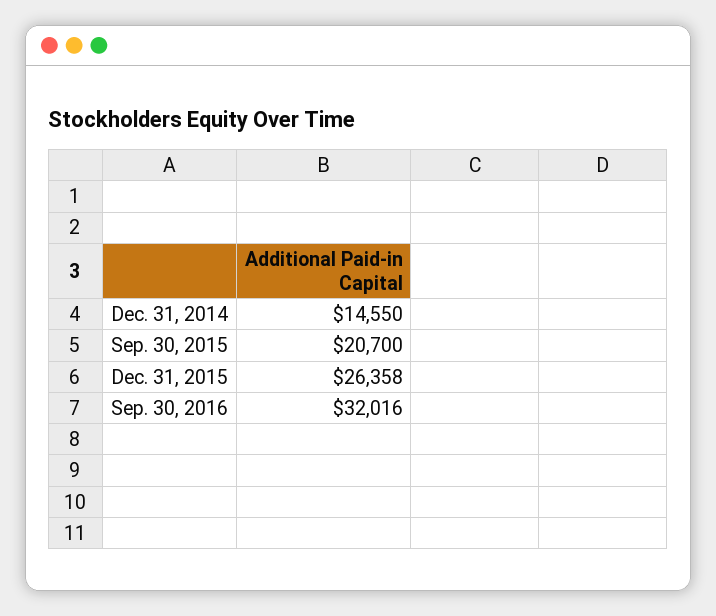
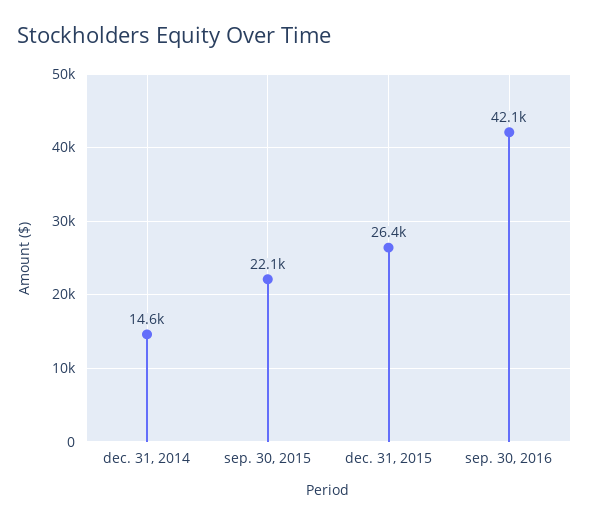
Sep. 30, 2015: 20700 -> 22100
Sep. 30, 2016: 32016 -> 42100

